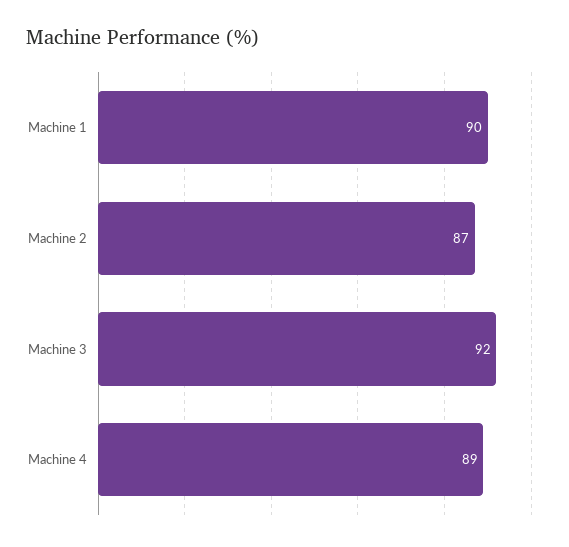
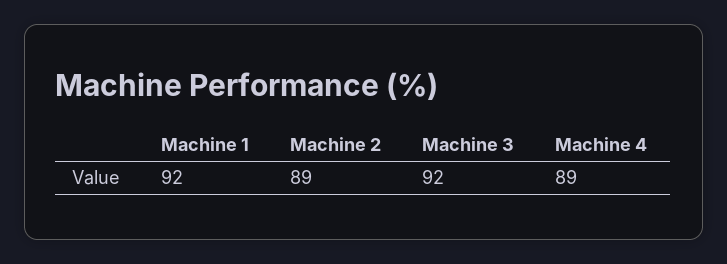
Machine 1: 90 -> 92
Machine 2: 87 -> 89

